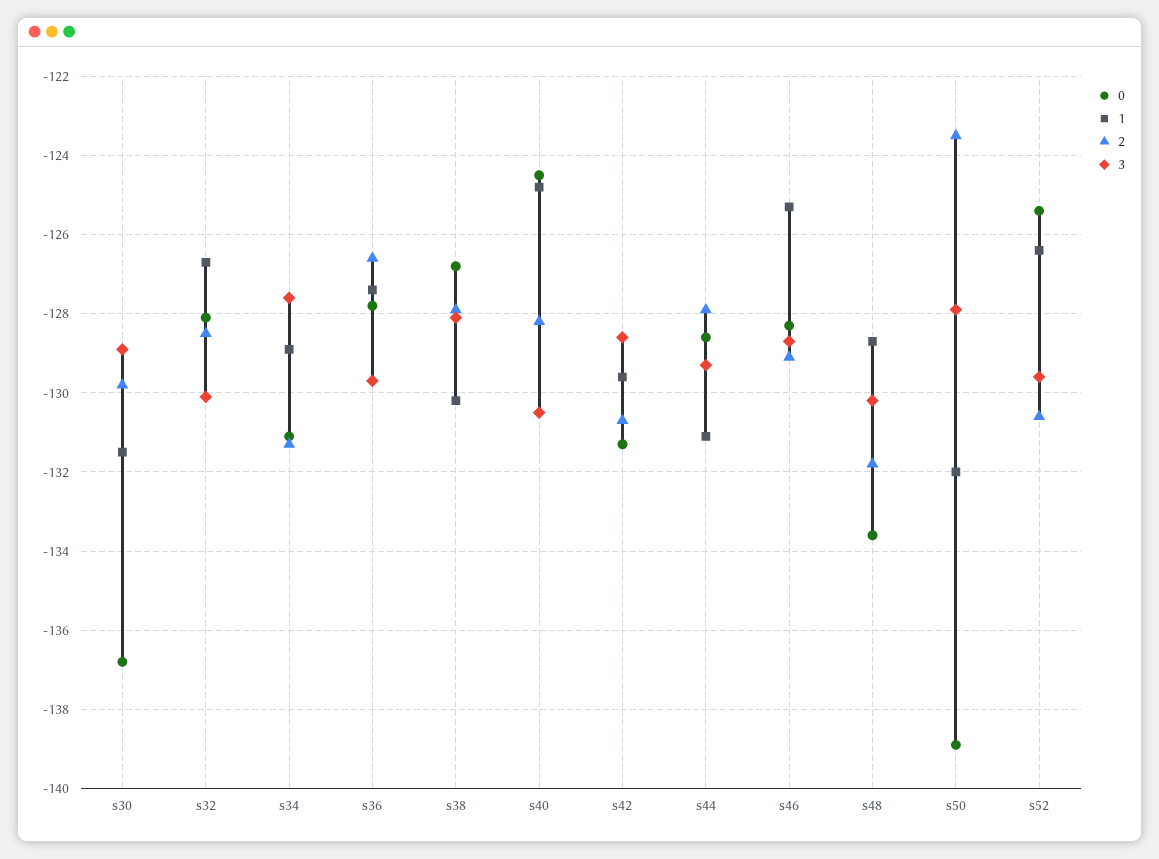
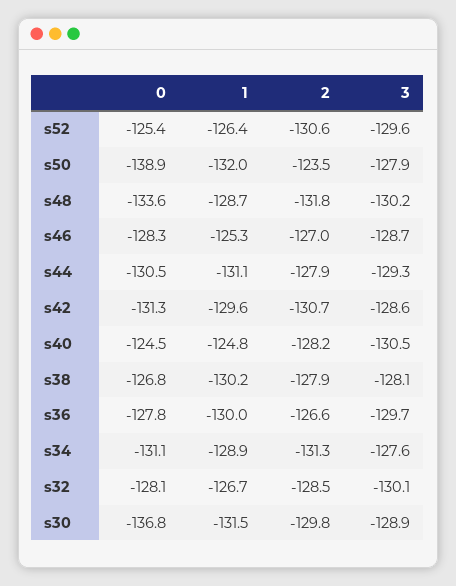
1, s36: -127.5 -> -130
0, s44: -128.5 -> -130.5
2, s46: -129 -> -127

